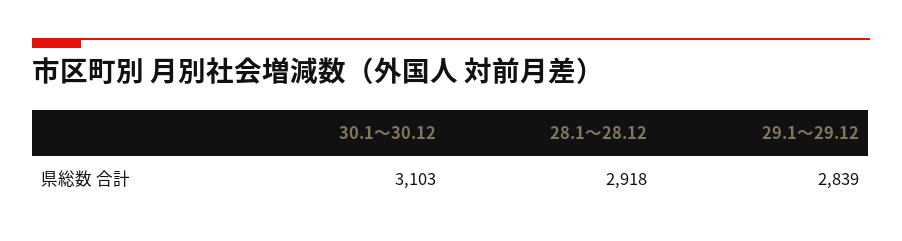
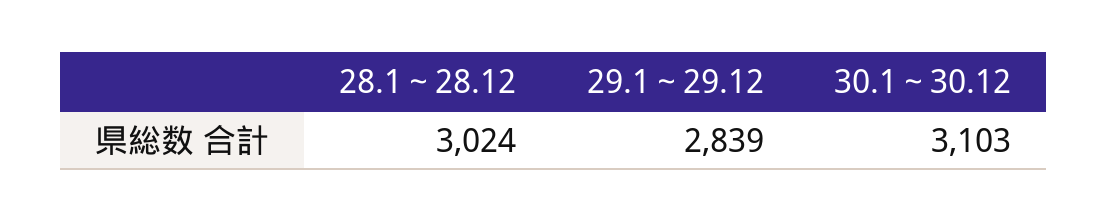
28.1～28.12: 2918 -> 3024

